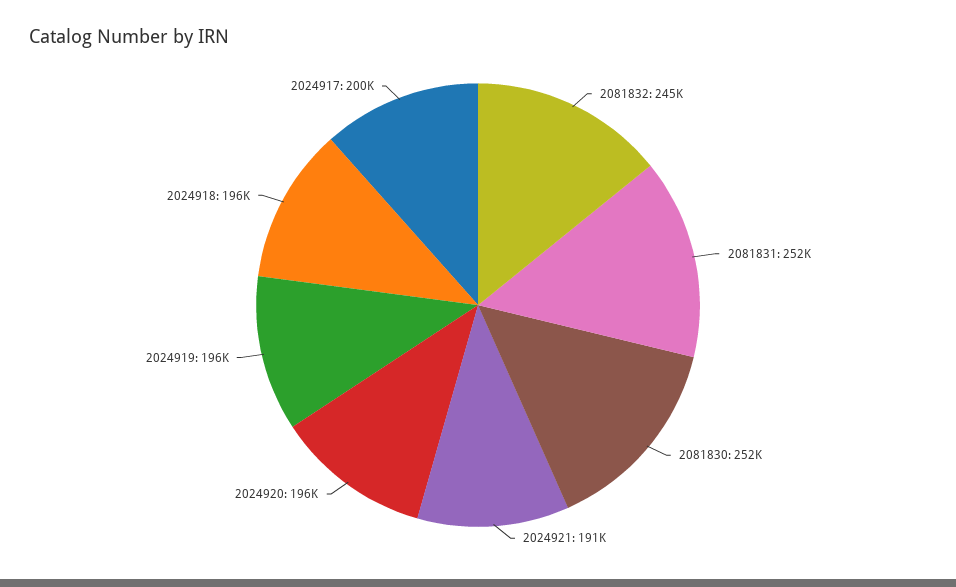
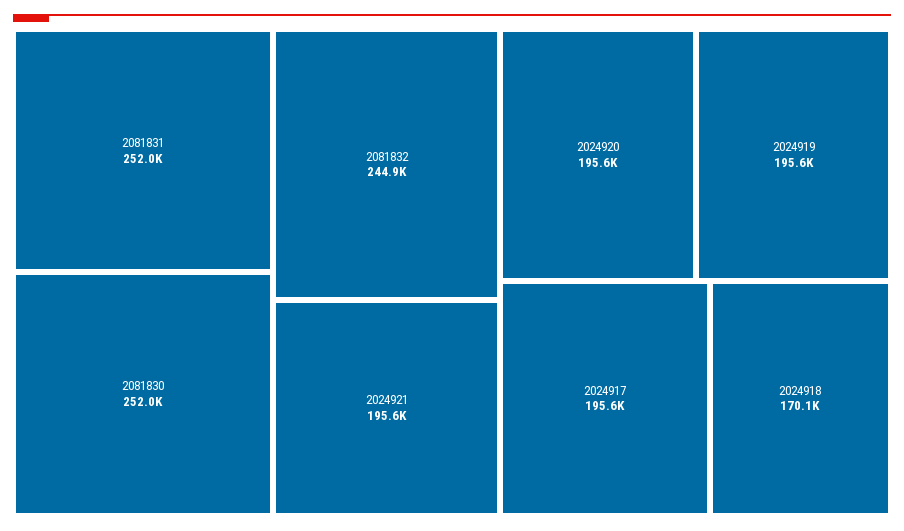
2024921: 191000 -> 195600
2024918: 196000 -> 170100
2024917: 200000 -> 195600

